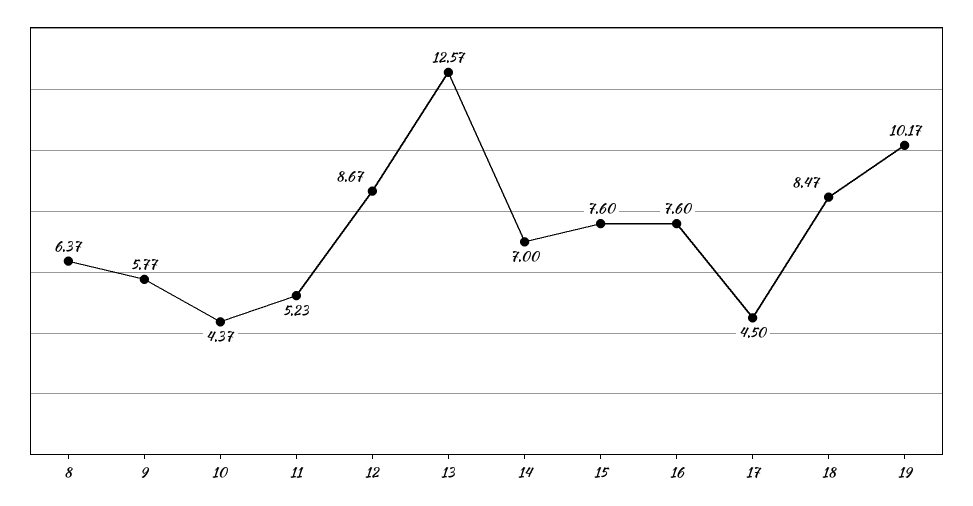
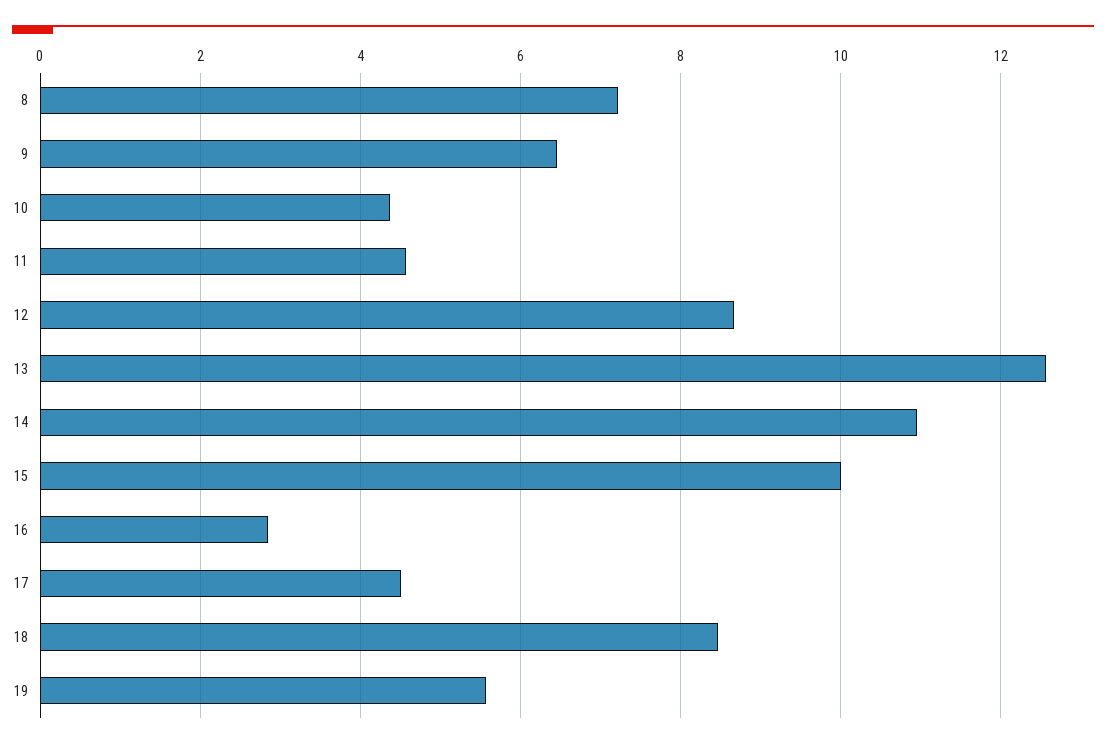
8: 6.37 -> 7.2
9: 5.77 -> 6.4
11: 5.23 -> 4.6
14: 7 -> 11
15: 7.6 -> 10
16: 7.6 -> 2.8
19: 10.17 -> 5.6

